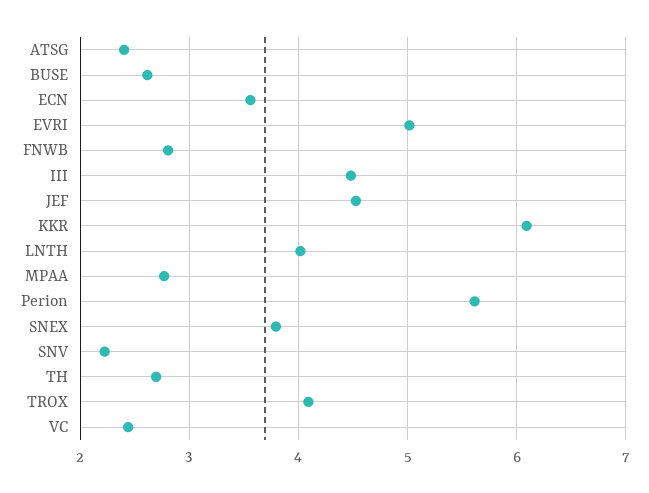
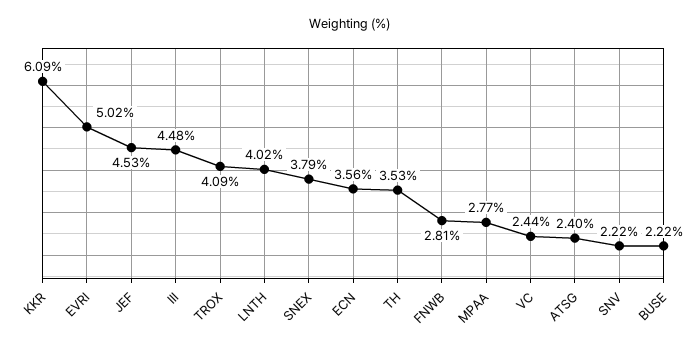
BUSE: 2.6 -> 2.22
Perion: 5.6 -> none
TH: 2.7 -> 3.53

